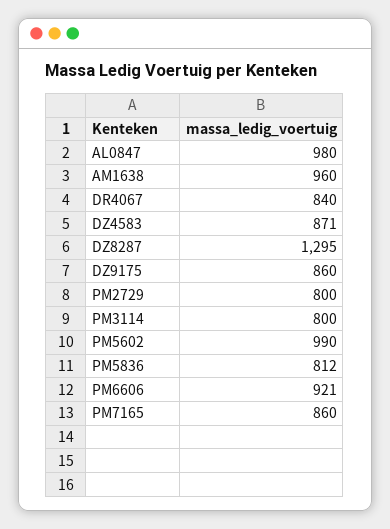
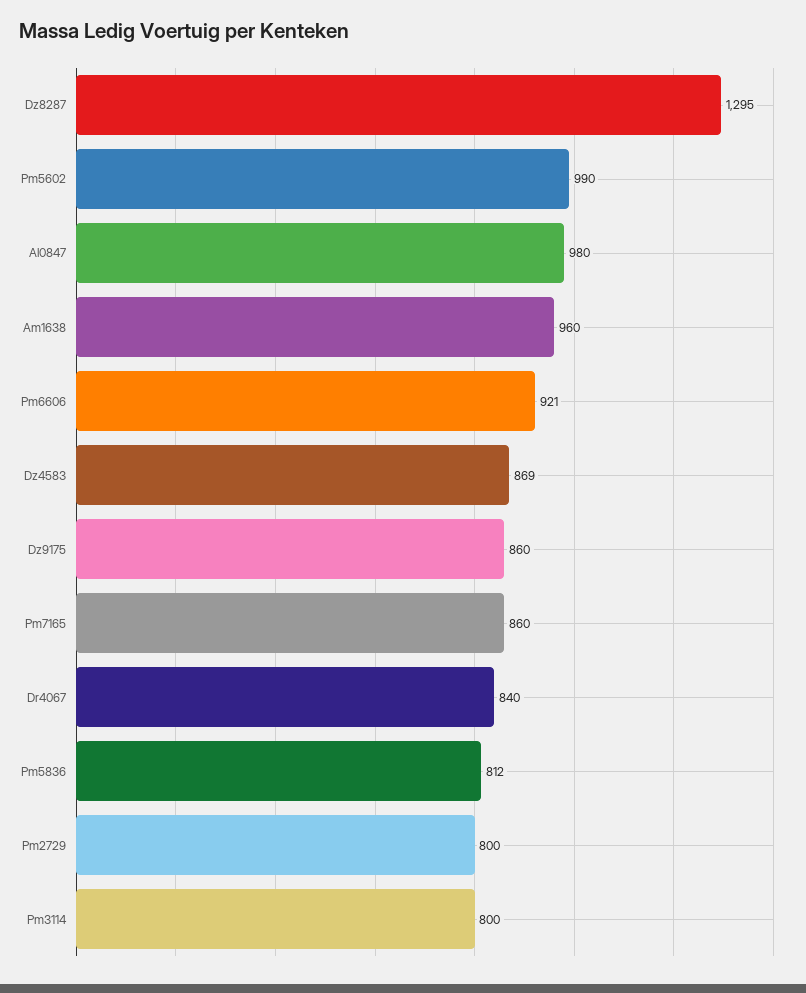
DZ4583: 871 -> 869

